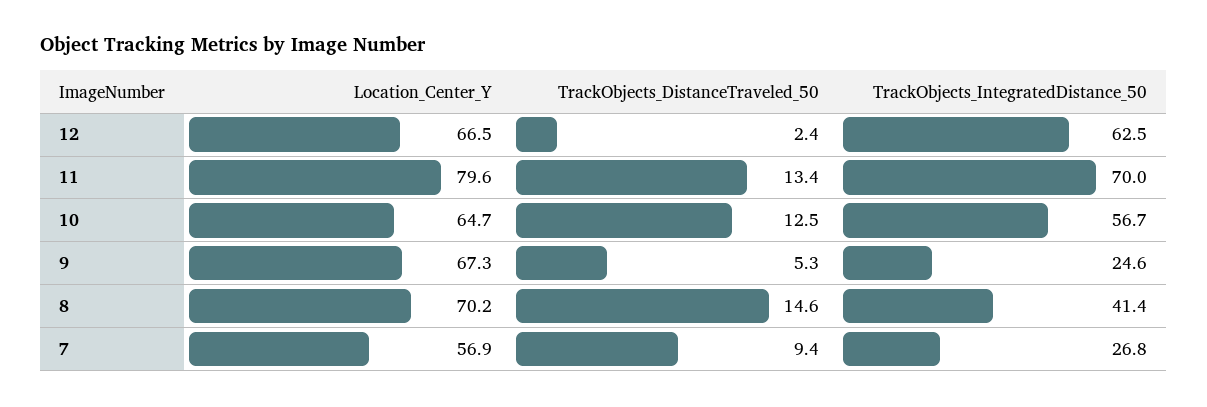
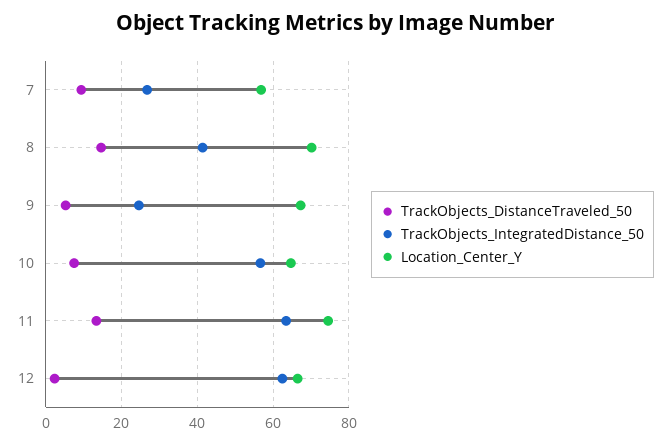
Location_Center_Y, 11: 79.6 -> 74
TrackObjects_IntegratedDistance_50, 11: 70 -> 64
TrackObjects_DistanceTraveled_50, 10: 12.5 -> 8

